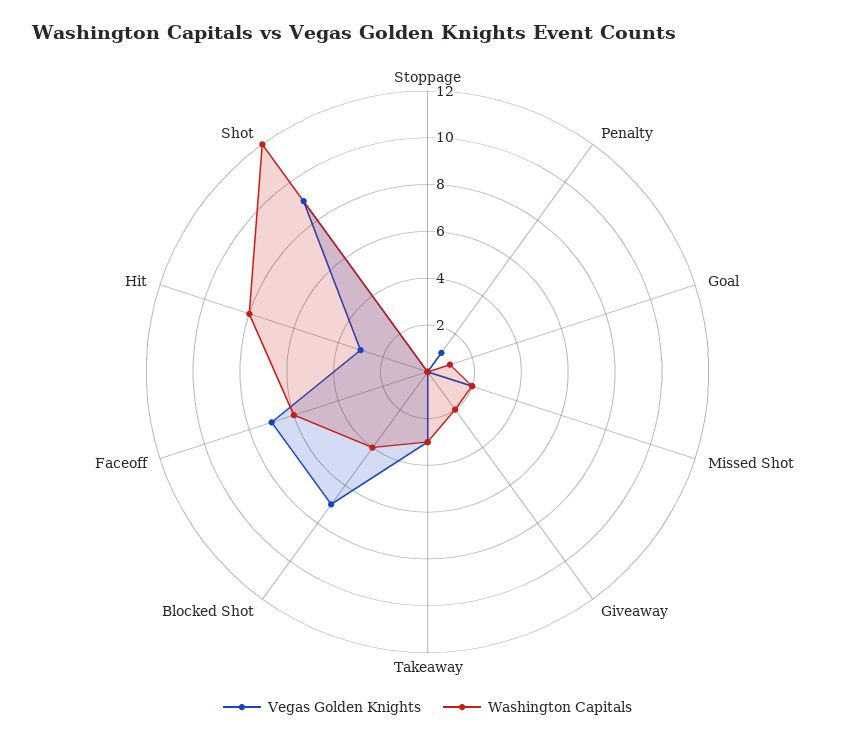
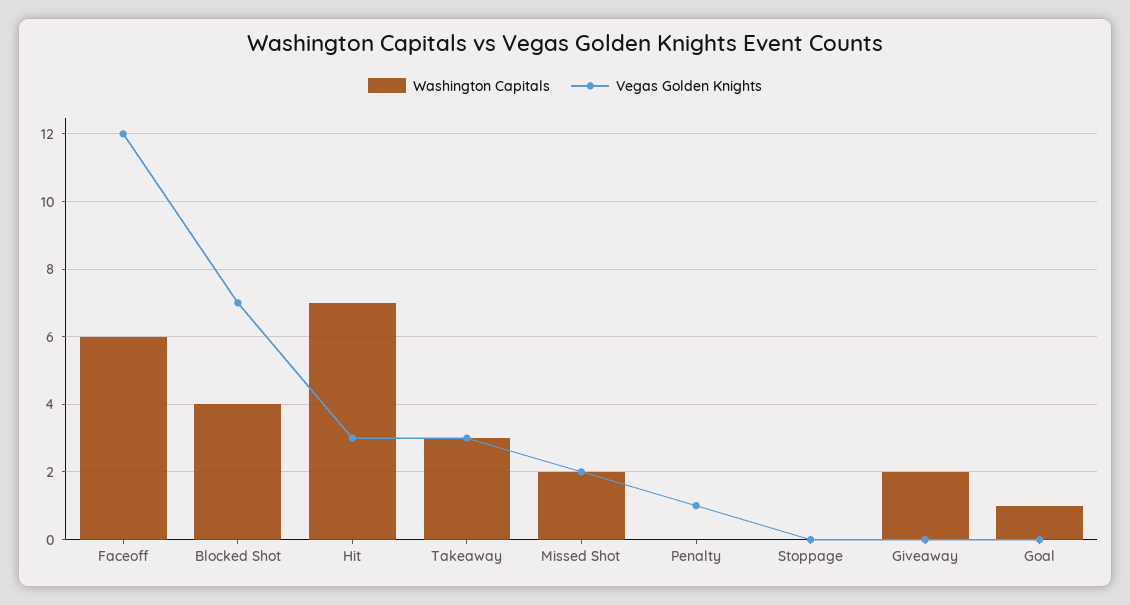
Vegas Golden Knights, Faceoff: 7 -> 12
Washington Capitals, Hit: 8 -> 7
Vegas Golden Knights, Shot: 9 -> none
Washington Capitals, Shot: 12 -> none

